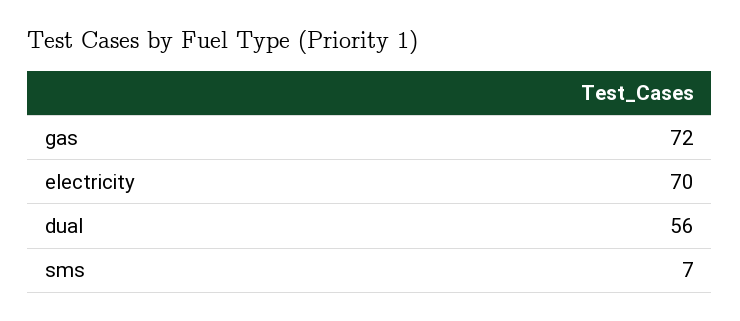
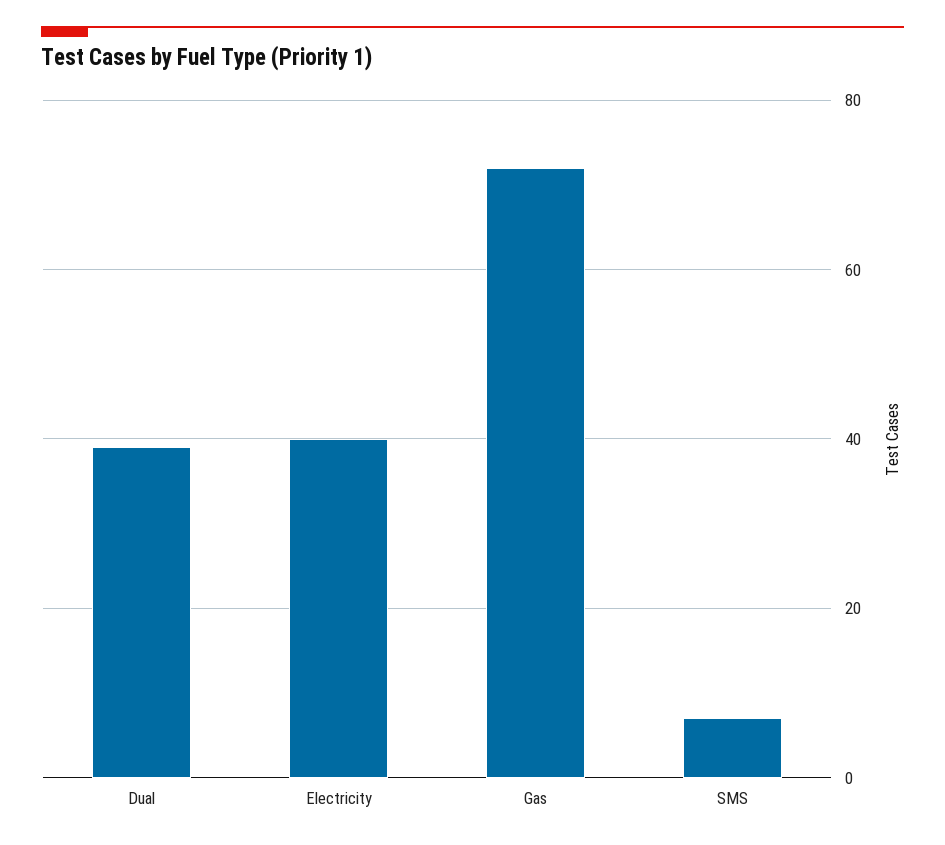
electricity: 70 -> 40
dual: 56 -> 40

